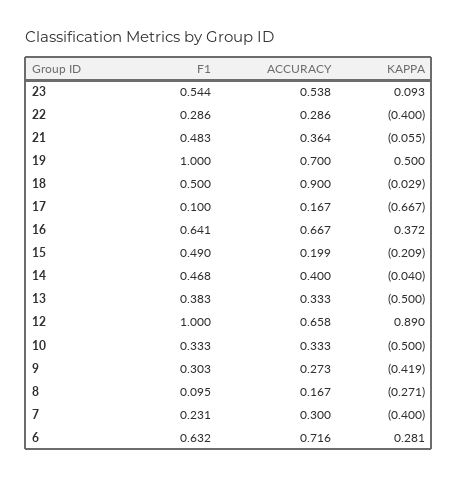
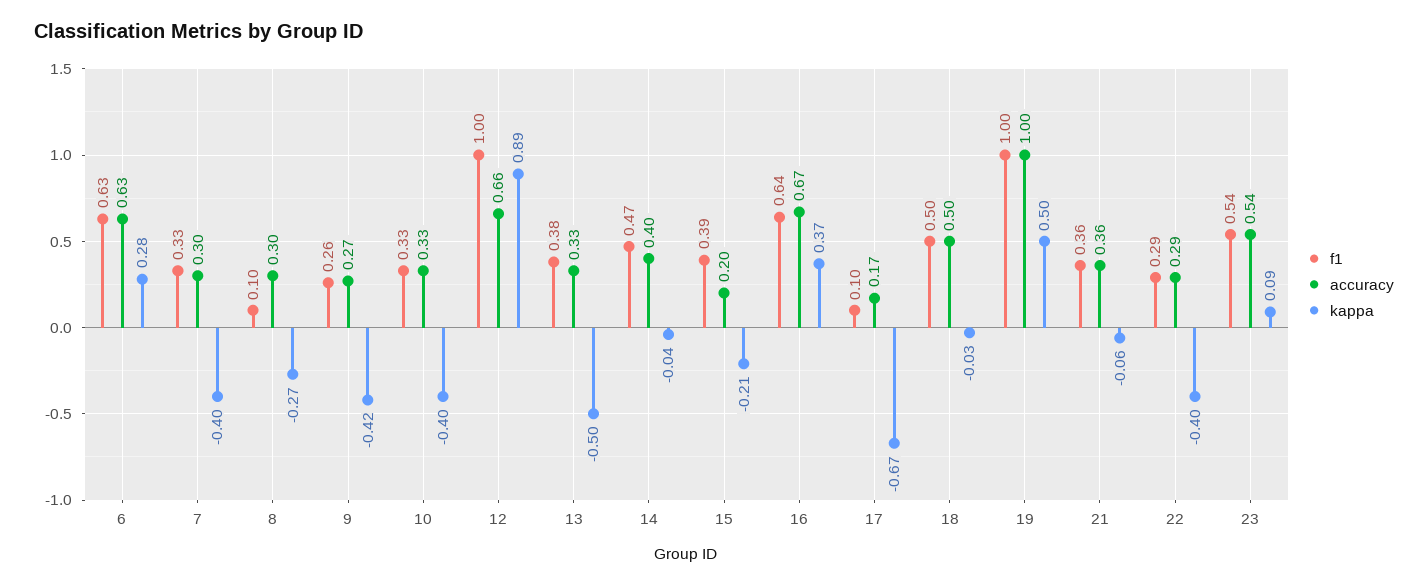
F1, 21: 0.483 -> 0.36
ACCURACY, 19: 0.7 -> 1
ACCURACY, 18: 0.9 -> 0.5
F1, 15: 0.49 -> 0.39
KAPPA, 10: -0.5 -> -0.4
F1, 9: 0.303 -> 0.26
ACCURACY, 8: 0.167 -> 0.3
F1, 7: 0.231 -> 0.33
ACCURACY, 6: 0.716 -> 0.63

